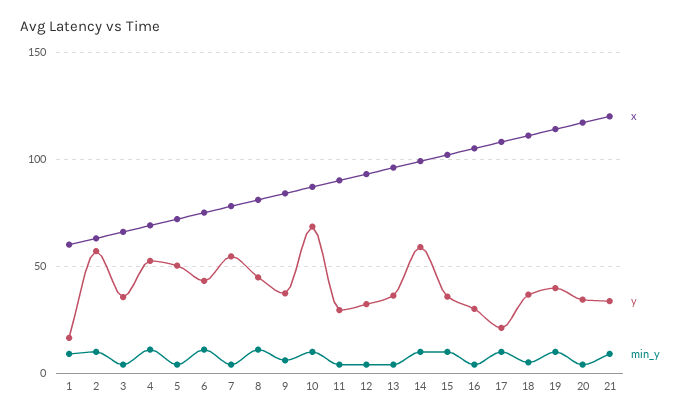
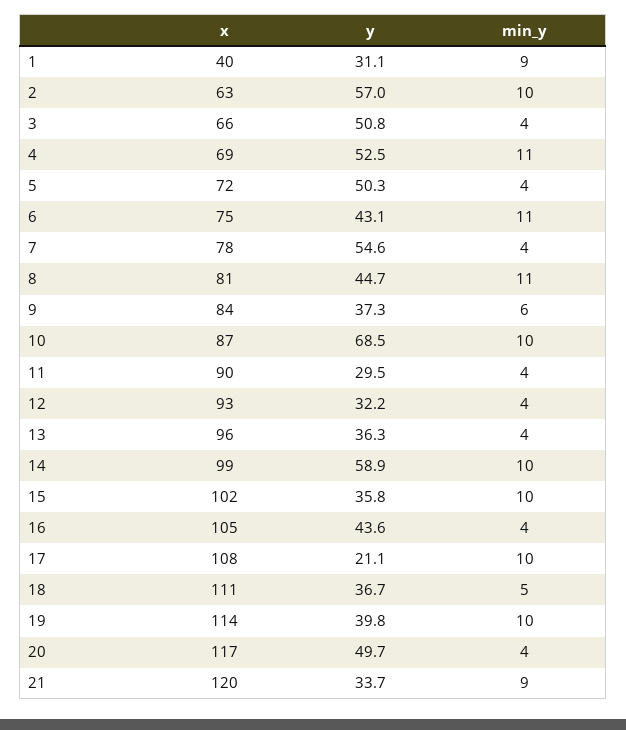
x, 1: 60 -> 40
y, 1: 15 -> 31.1
y, 3: 35 -> 50.8
y, 16: 30 -> 43.6
y, 20: 35 -> 49.7

